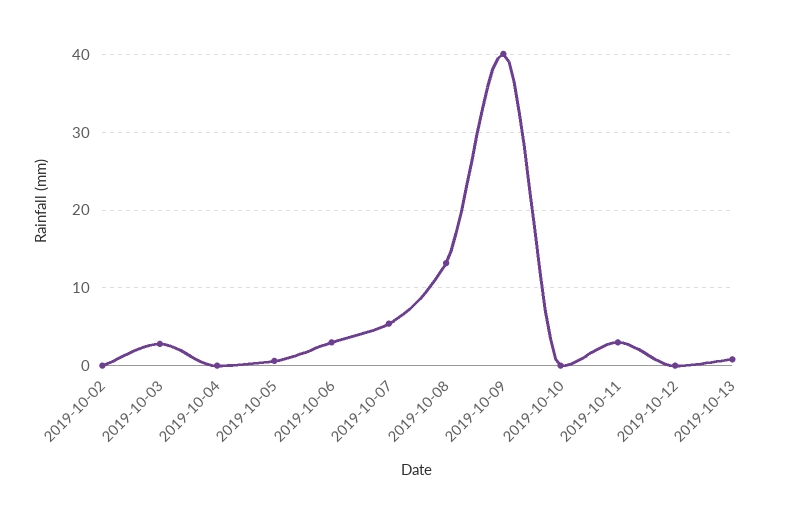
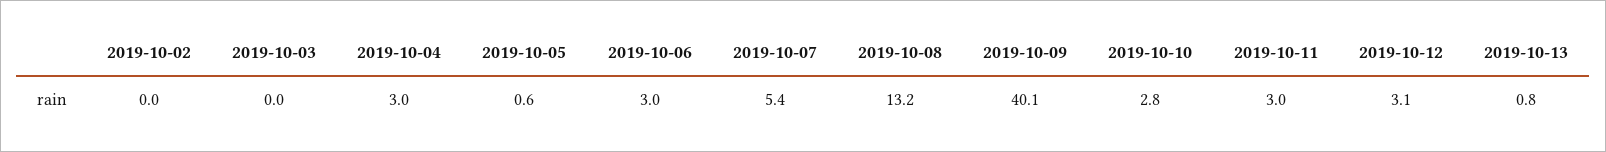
2019-10-03: 3 -> 0
2019-10-04: 0 -> 3
2019-10-10: 0 -> 2.8
2019-10-12: 0 -> 3.1

